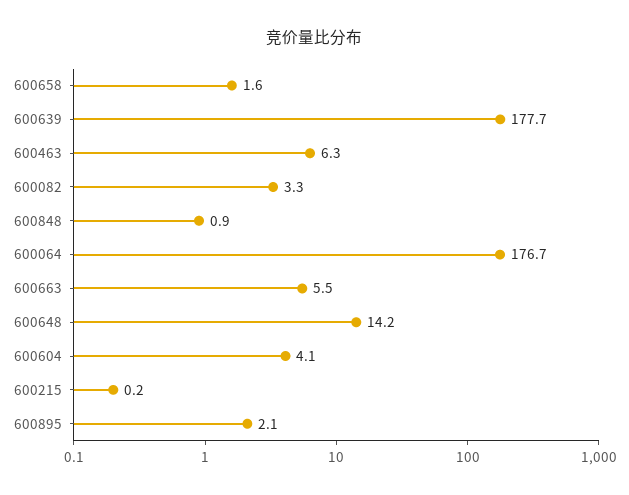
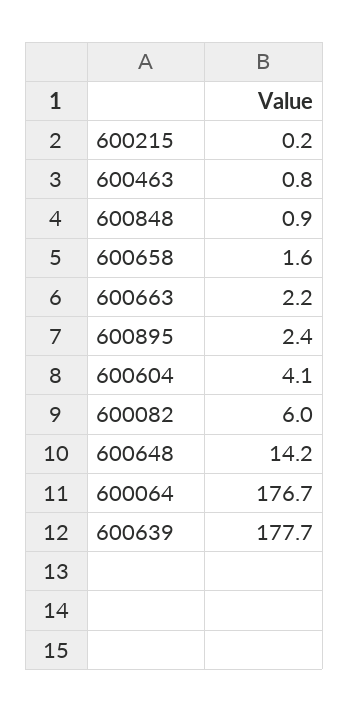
600463: 6.3 -> 0.8
600082: 3.3 -> 6
600663: 5.5 -> 2.2
600895: 2.1 -> 2.4

